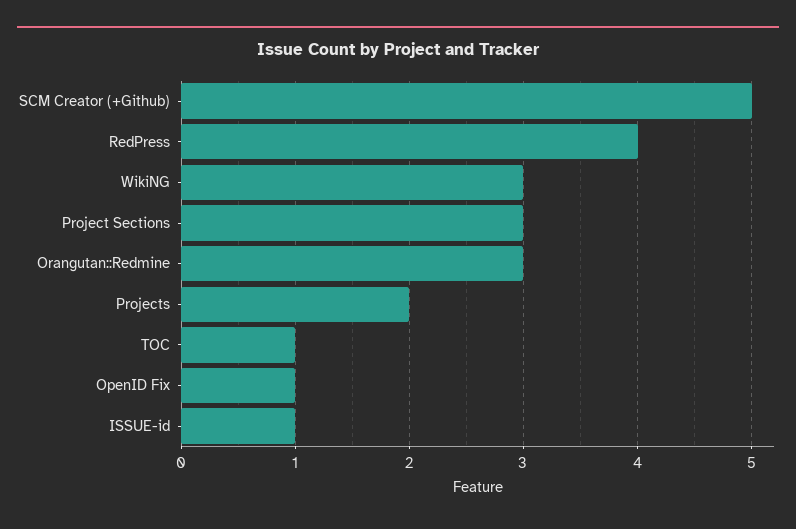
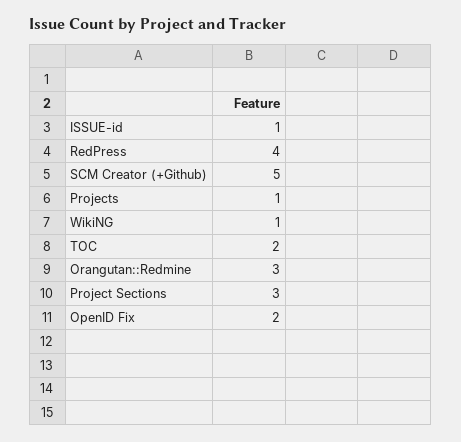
WikiNG: 3 -> 1
Projects: 2 -> 1
TOC: 1 -> 2
OpenID Fix: 1 -> 2

